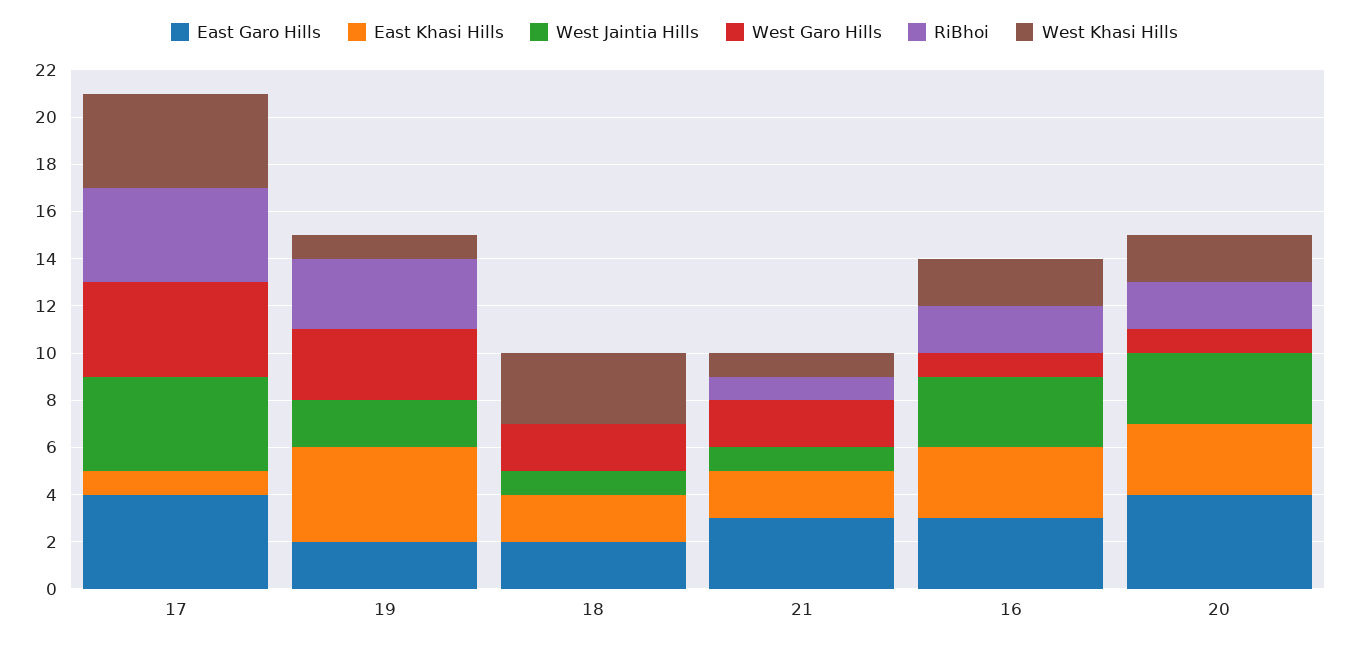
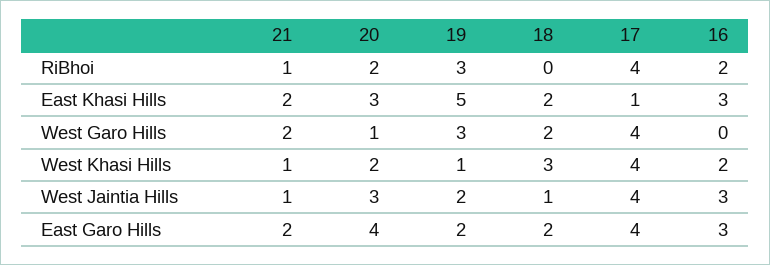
East Khasi Hills, 19: 4 -> 5
East Garo Hills, 21: 3 -> 2
West Garo Hills, 16: 1 -> 0

